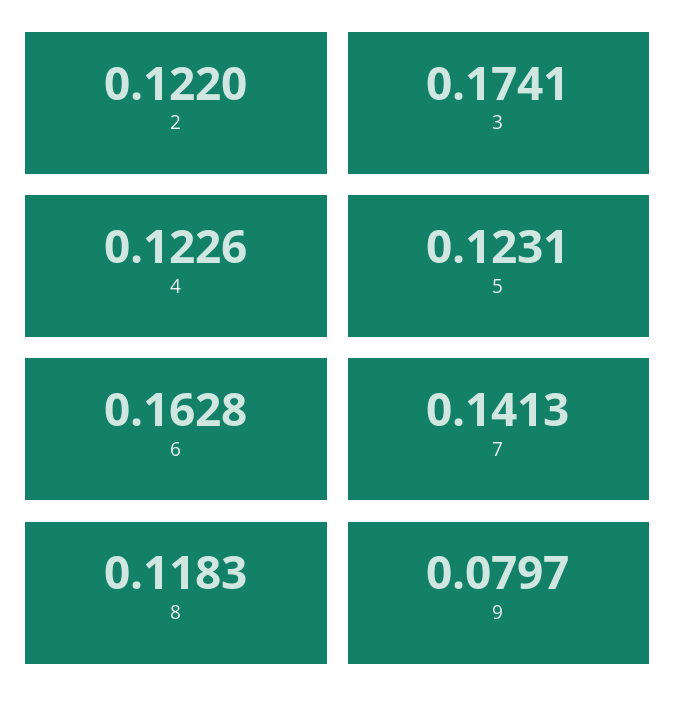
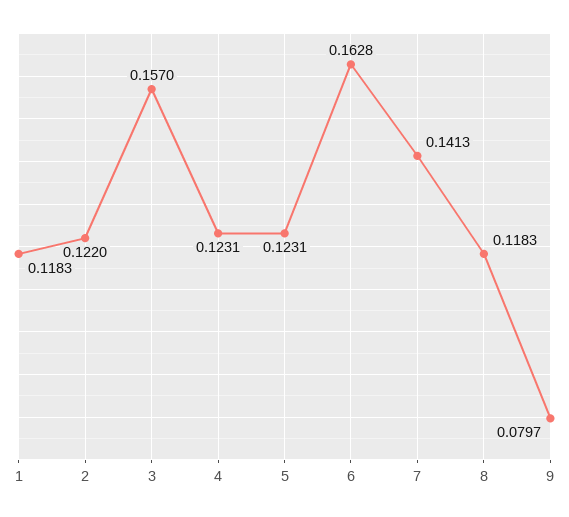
3: 0.1741 -> 0.157
4: 0.1226 -> 0.1231
1: none -> 0.1183

